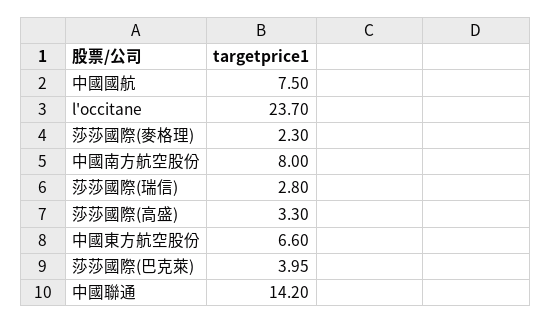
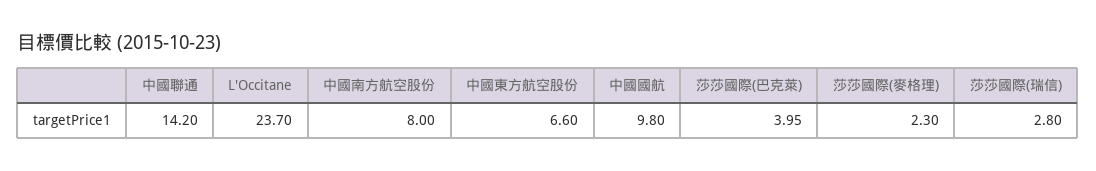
中國國航: 7.5 -> 9.8
莎莎國際(高盛): 3.3 -> none

